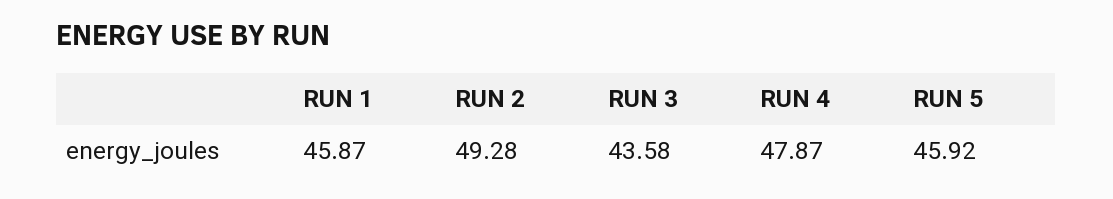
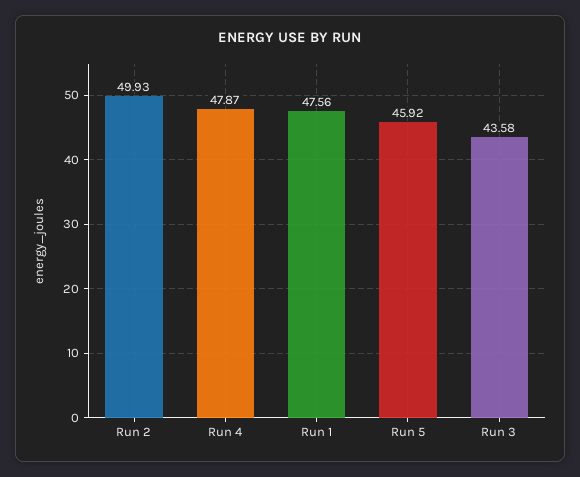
RUN 1: 45.87 -> 47.56
RUN 2: 49.28 -> 49.93

